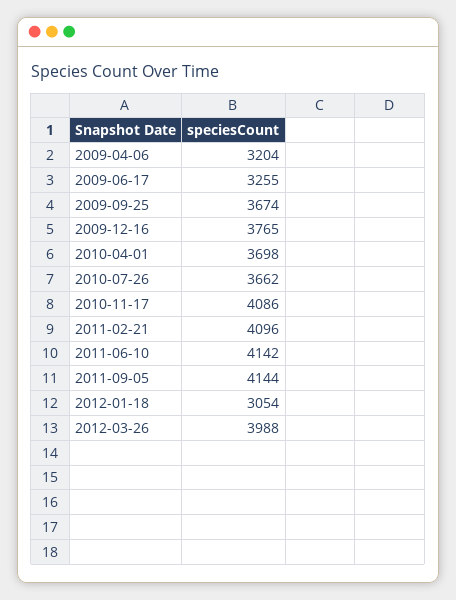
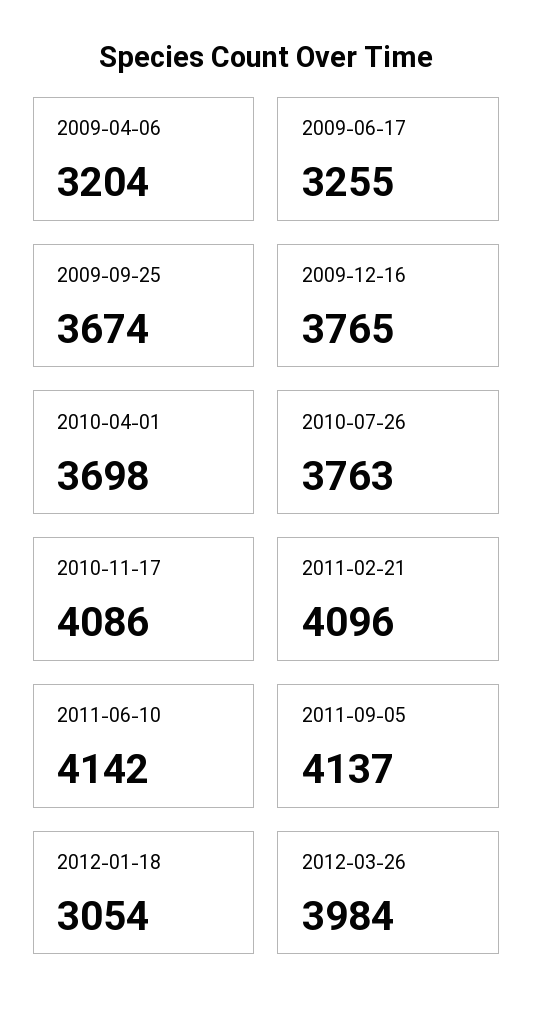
2010-07-26: 3662 -> 3763
2011-09-05: 4144 -> 4137
2012-03-26: 3988 -> 3984

